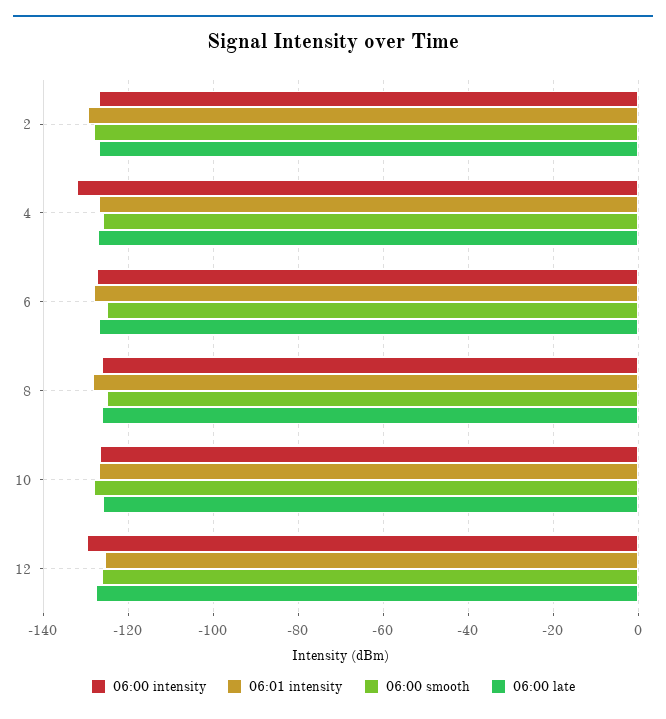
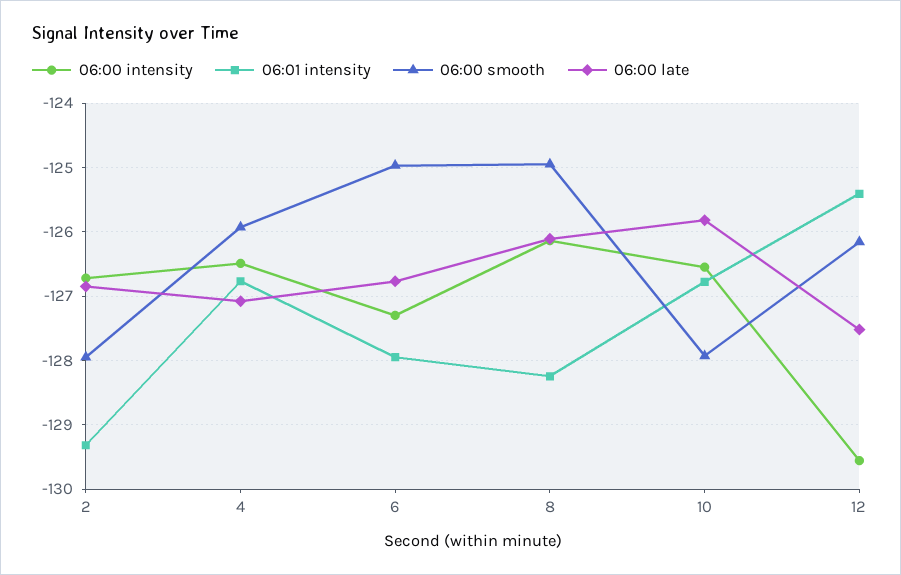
06:00 intensity, 4: -132 -> -126.5

